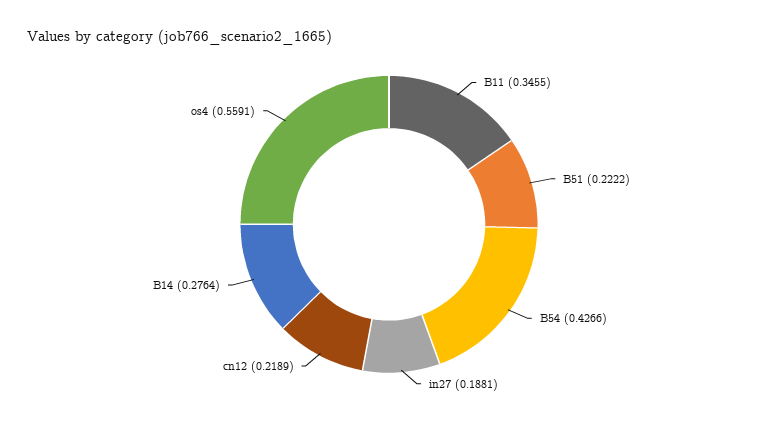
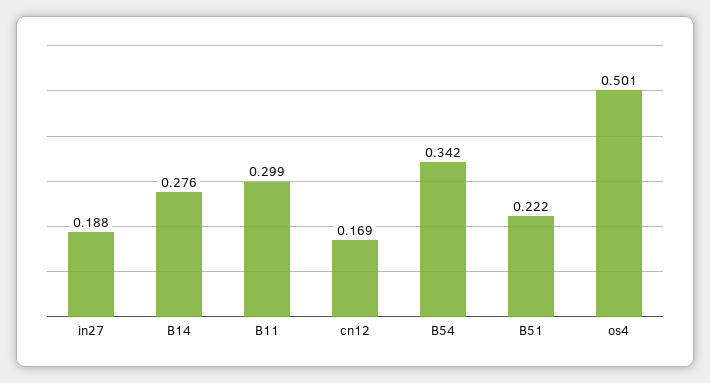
B11: 0.3455 -> 0.299
B54: 0.4266 -> 0.342
cn12: 0.2189 -> 0.169
os4: 0.5591 -> 0.501

